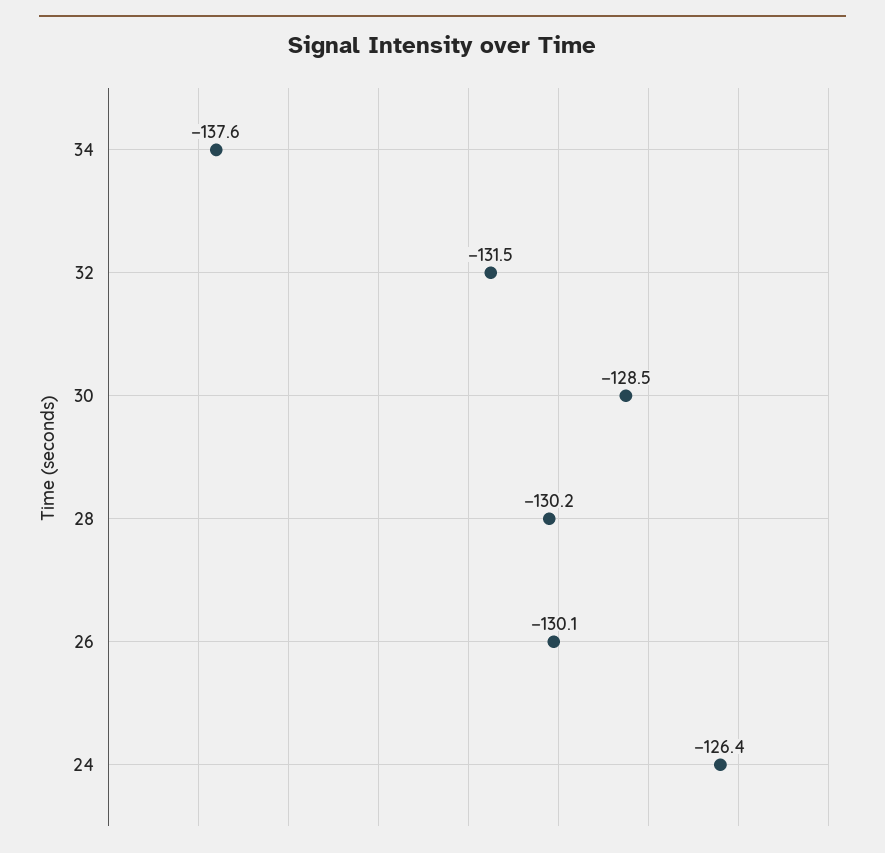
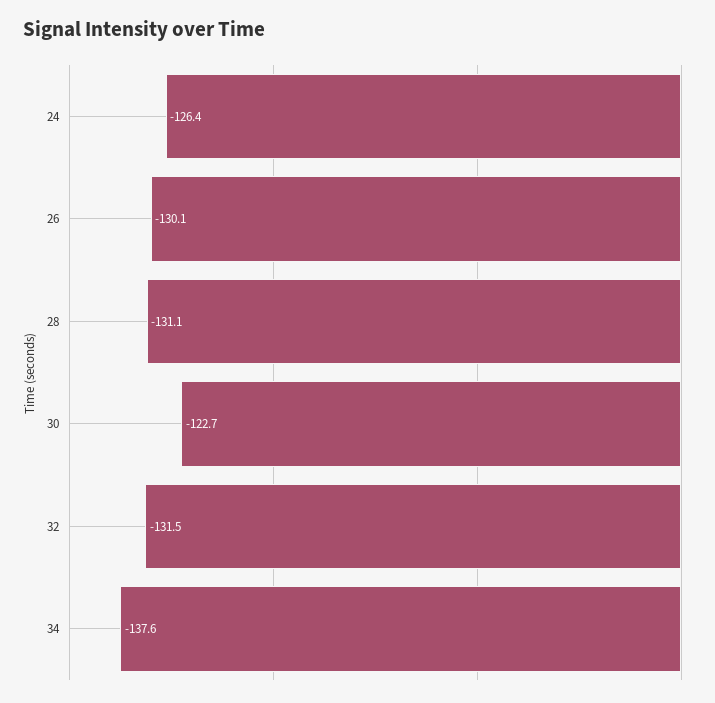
30: -128.5 -> -122.7
28: -130.2 -> -131.1

